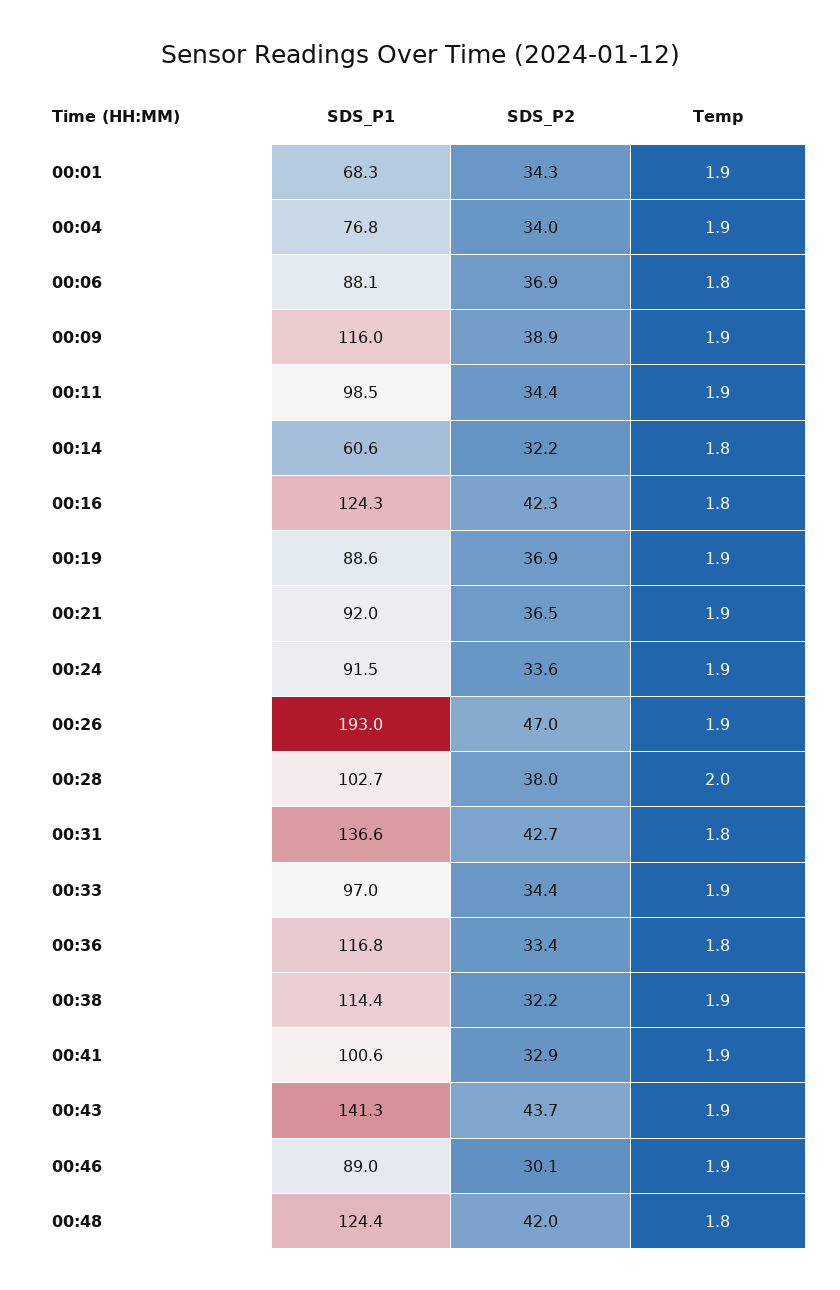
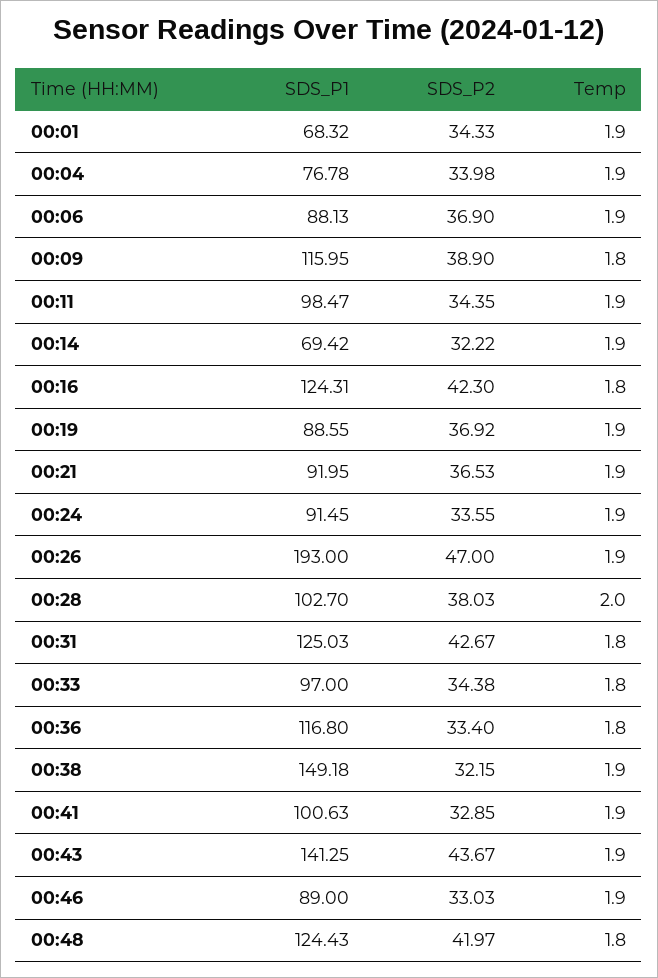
Temp, 00:06: 1.8 -> 1.9
Temp, 00:09: 1.9 -> 1.8
SDS_P1, 00:14: 60.6 -> 69.42
Temp, 00:14: 1.8 -> 1.9
SDS_P1, 00:31: 136.6 -> 125.03
Temp, 00:33: 1.9 -> 1.8
SDS_P1, 00:38: 114.4 -> 149.18
SDS_P2, 00:46: 30.1 -> 33.03

